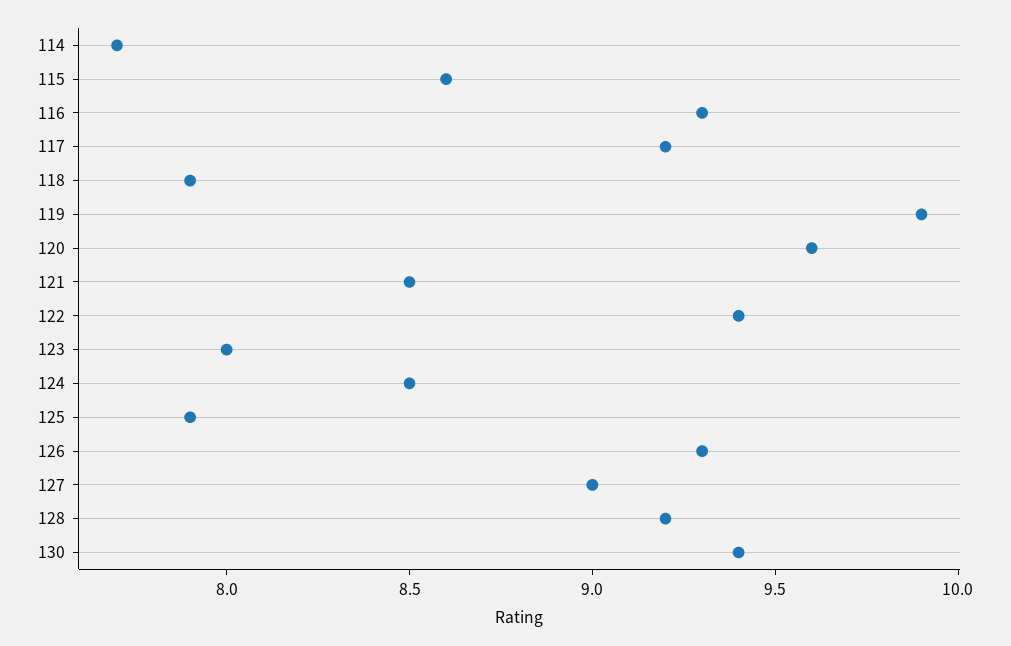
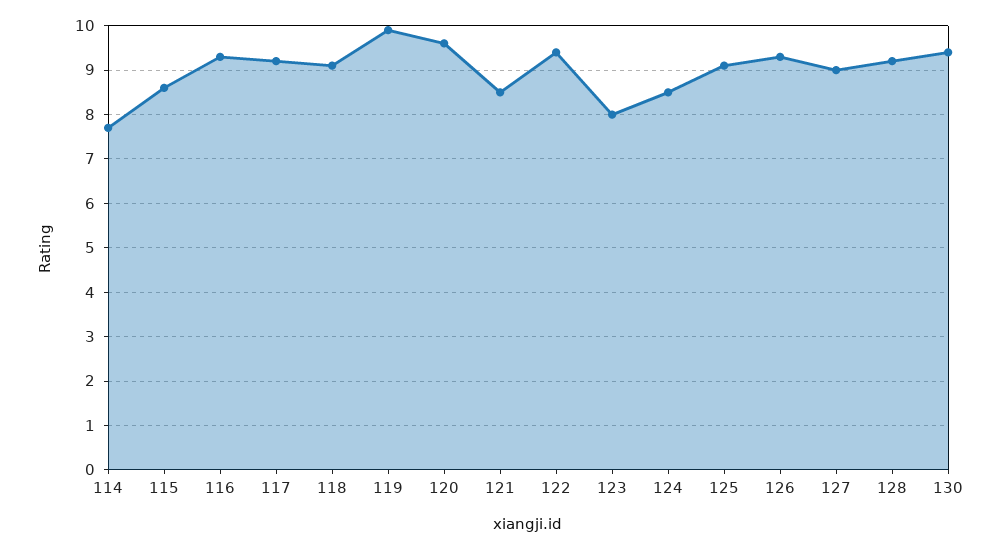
118: 7.9 -> 9
125: 7.9 -> 9

